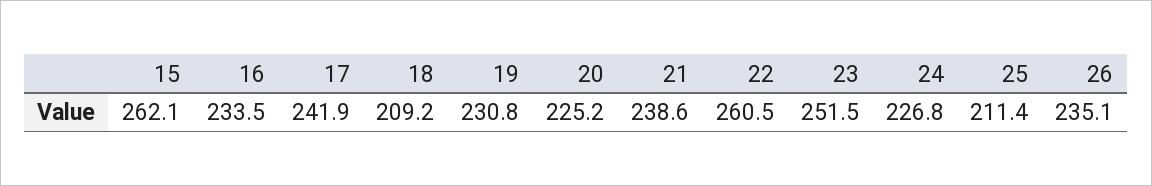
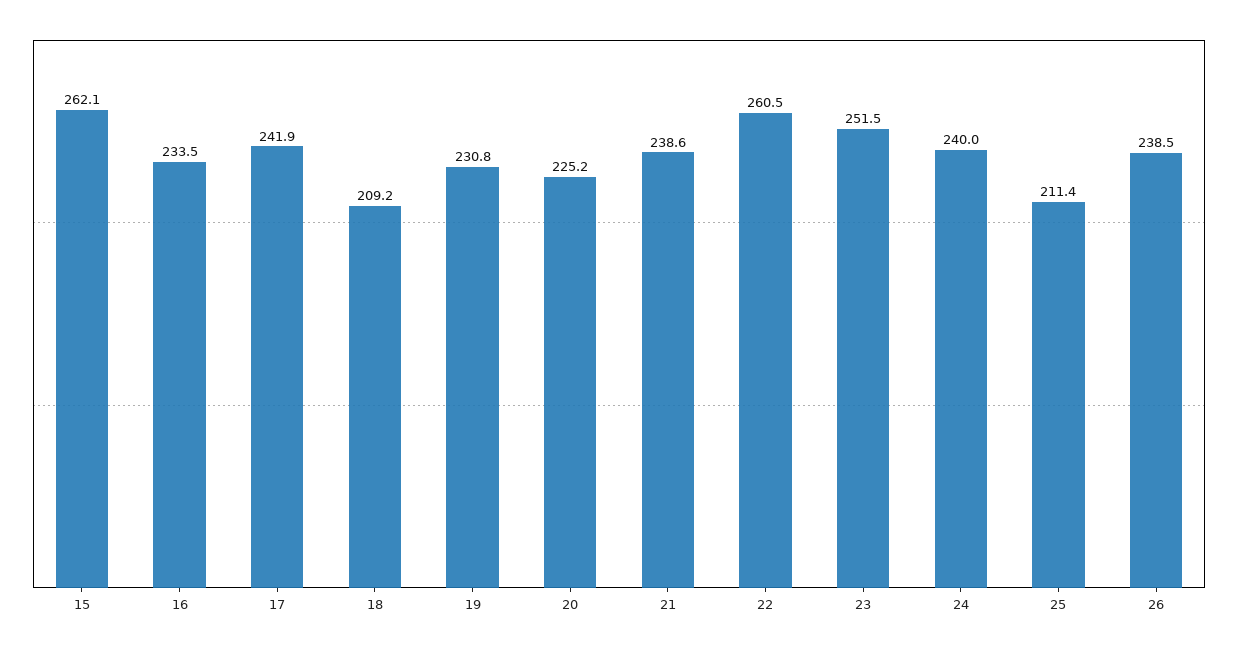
24: 226.8 -> 240
26: 235.1 -> 238.5

